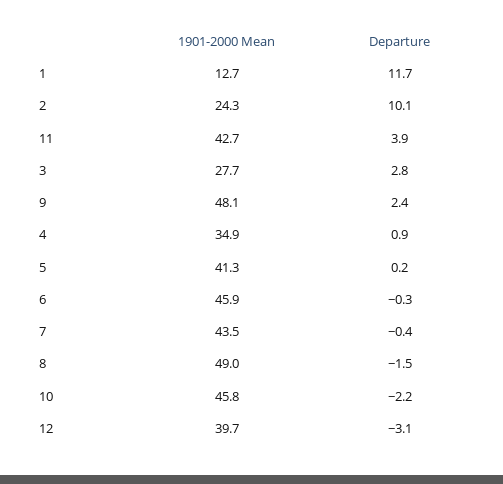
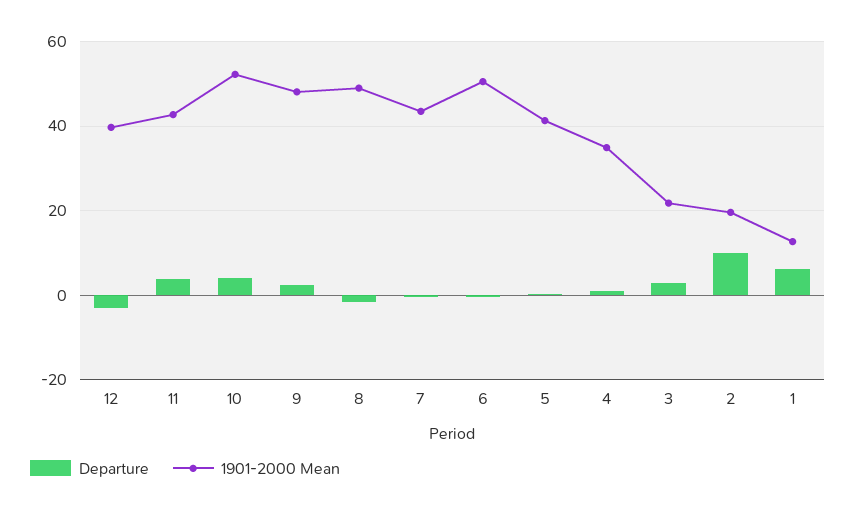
Departure, 1: 11.7 -> 6
1901-2000 Mean, 2: 24.3 -> 20
1901-2000 Mean, 3: 27.7 -> 22
1901-2000 Mean, 6: 45.9 -> 50
1901-2000 Mean, 10: 45.8 -> 52
Departure, 10: -2.2 -> 4

